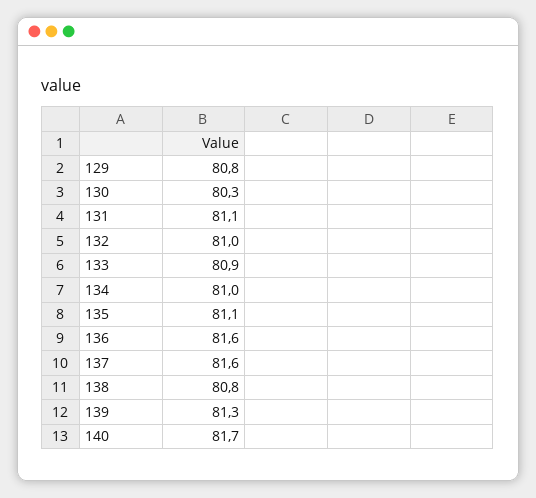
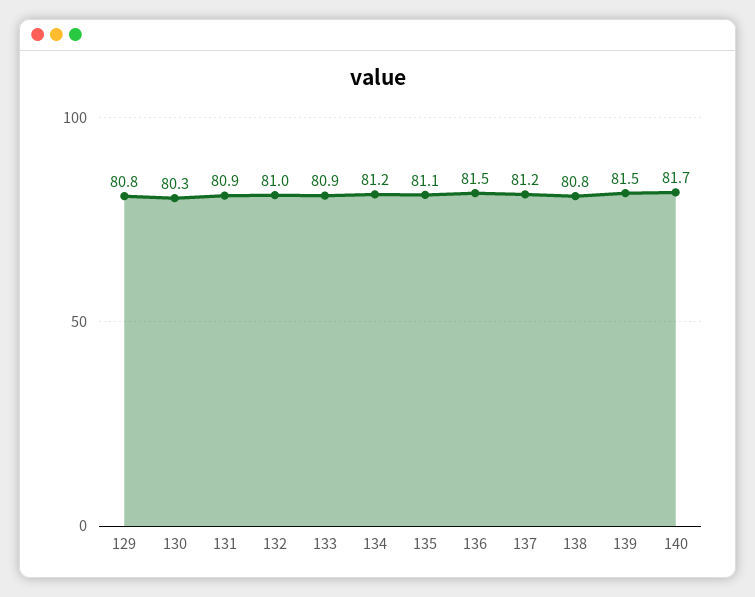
131: 81.1 -> 80.9
134: 81 -> 81.2
136: 81.6 -> 81.5
137: 81.6 -> 81.2
139: 81.3 -> 81.5

